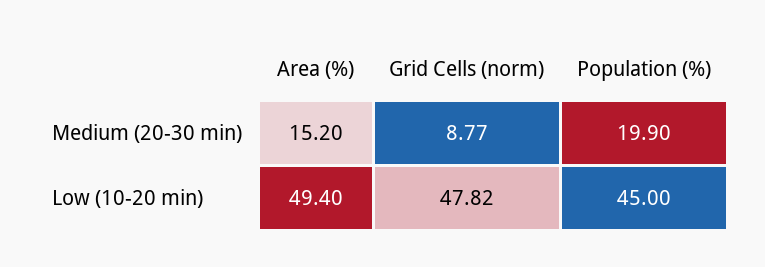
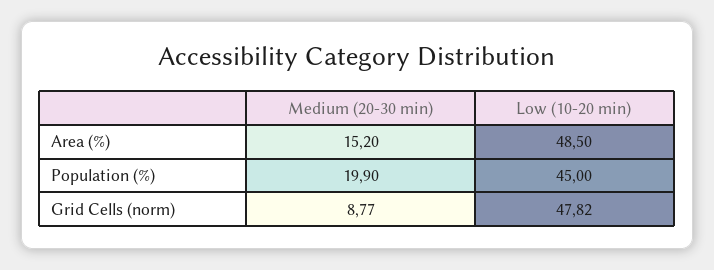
Area (%), Low (10-20 min): 49.4 -> 48.5

